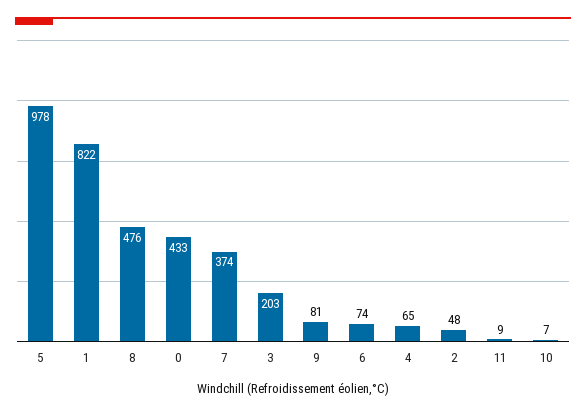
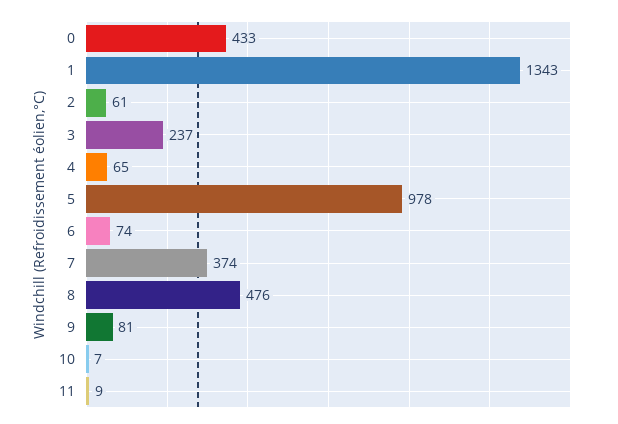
1: 822 -> 1343
3: 203 -> 237
2: 48 -> 61

